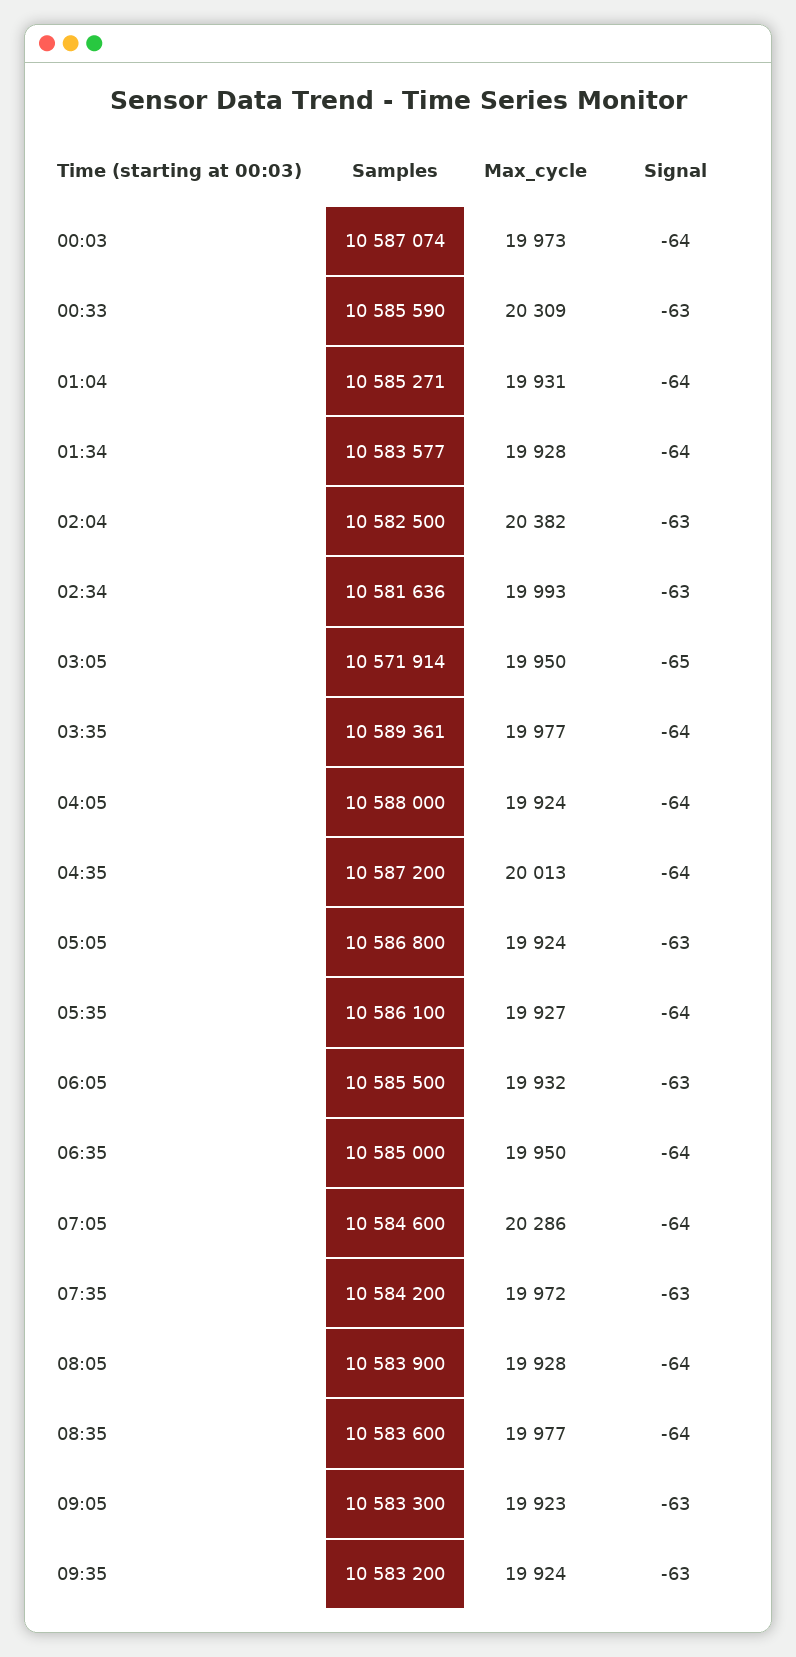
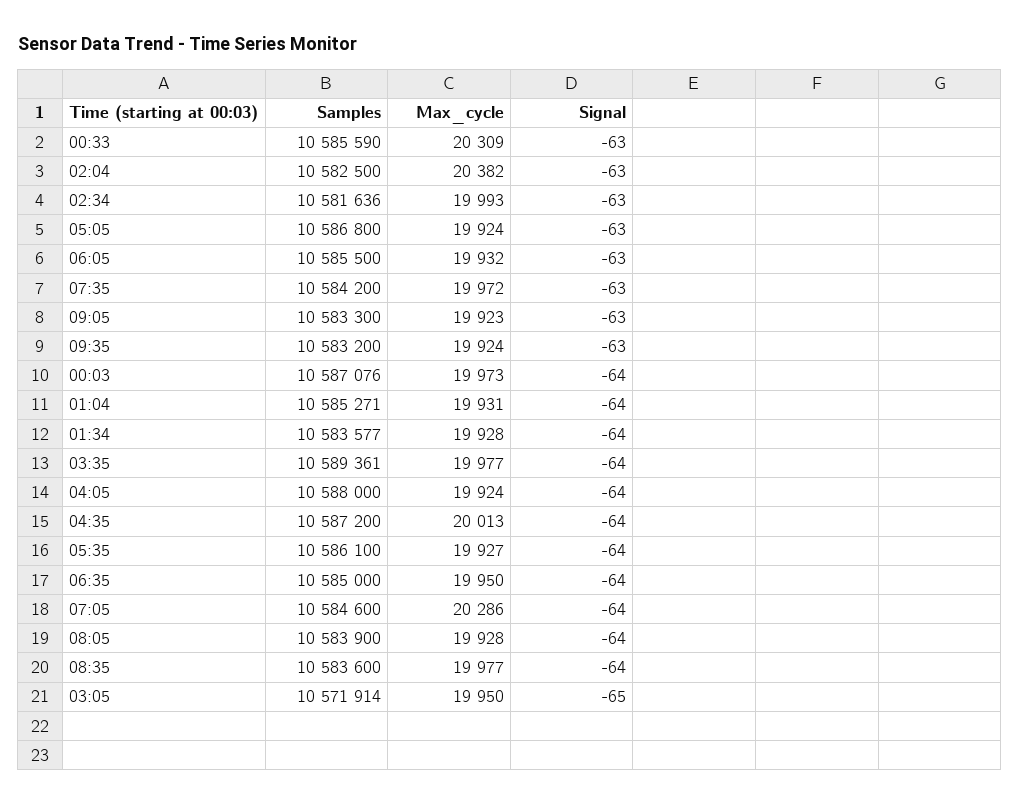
Samples, 00:03: 10587074 -> 10587076

